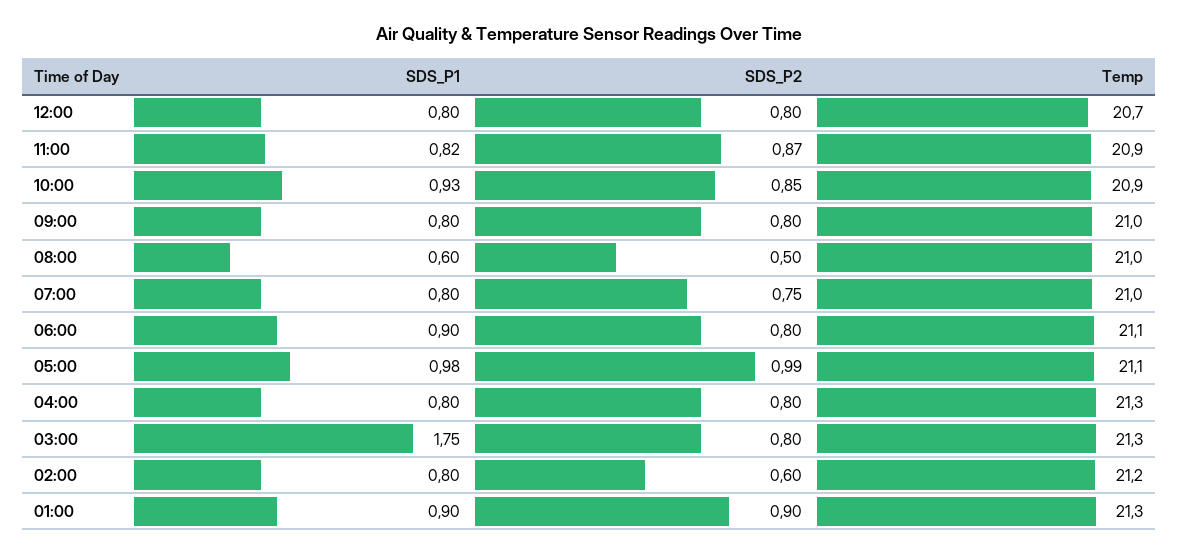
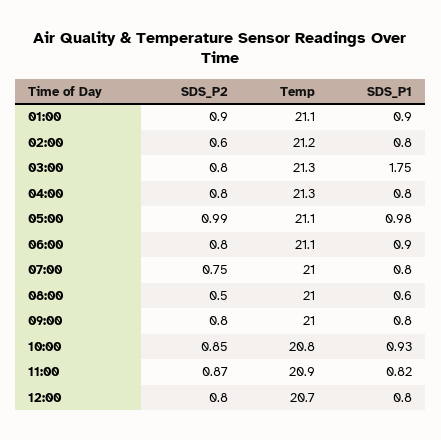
Temp, 10:00: 20.9 -> 20.8
Temp, 01:00: 21.3 -> 21.1

